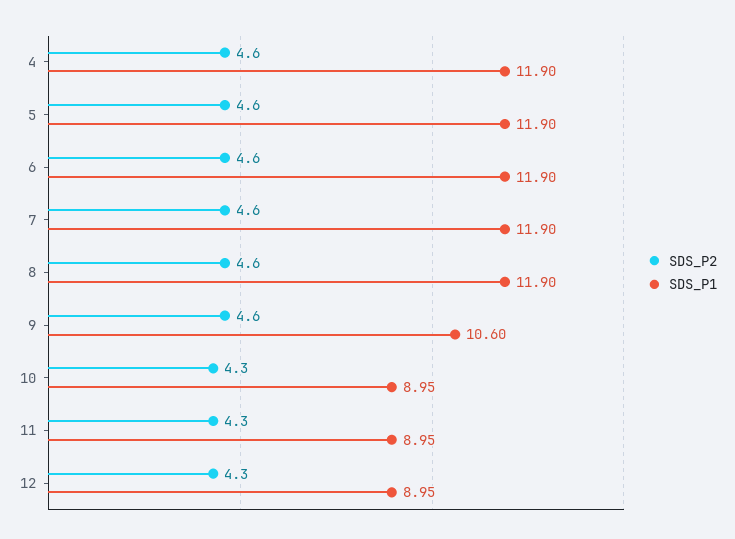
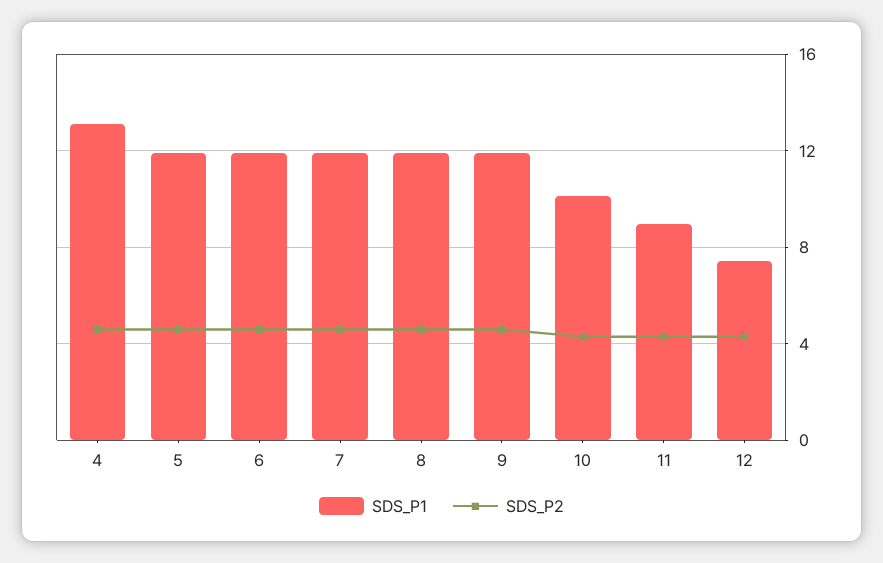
SDS_P1, 4: 11.9 -> 13
SDS_P1, 9: 10.6 -> 12
SDS_P1, 10: 8.95 -> 10
SDS_P1, 12: 8.95 -> 7.5

